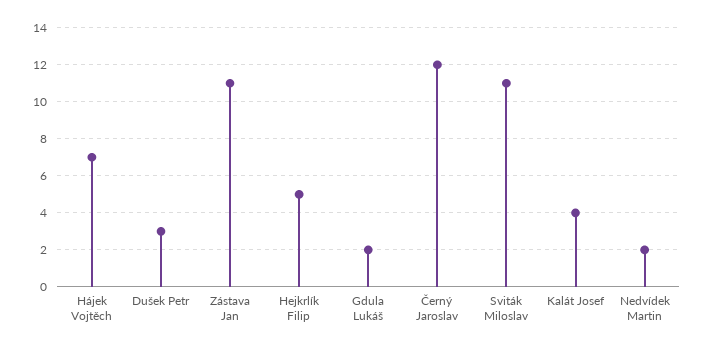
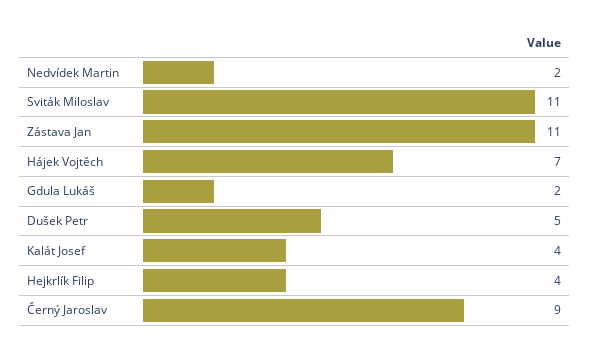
Dušek Petr: 3 -> 5
Hejkrlík Filip: 5 -> 4
Černý Jaroslav: 12 -> 9

